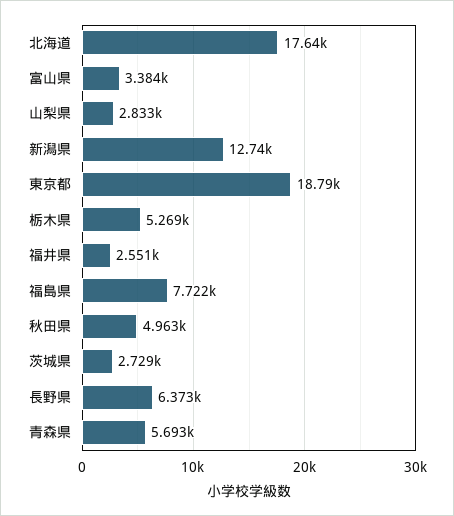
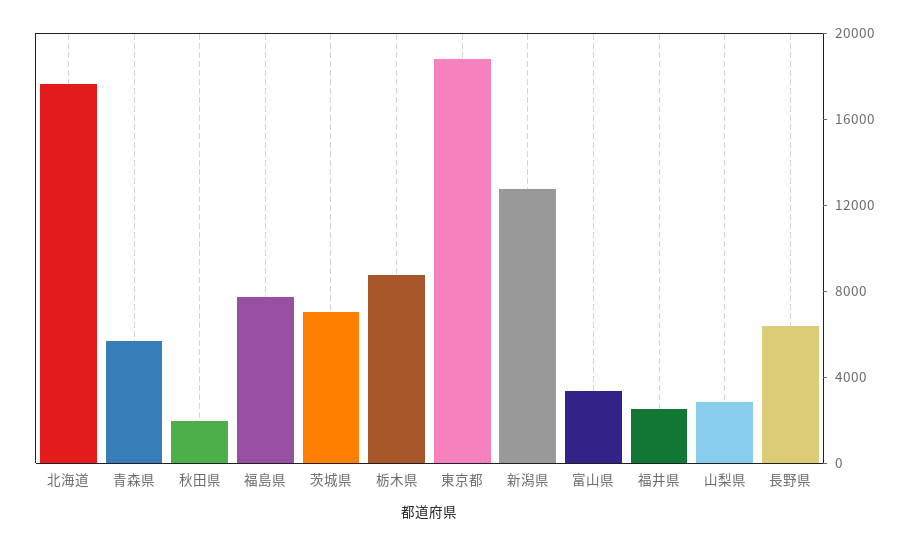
栃木県: 5269 -> 9000
秋田県: 4963 -> 2000
茨城県: 2729 -> 7000

